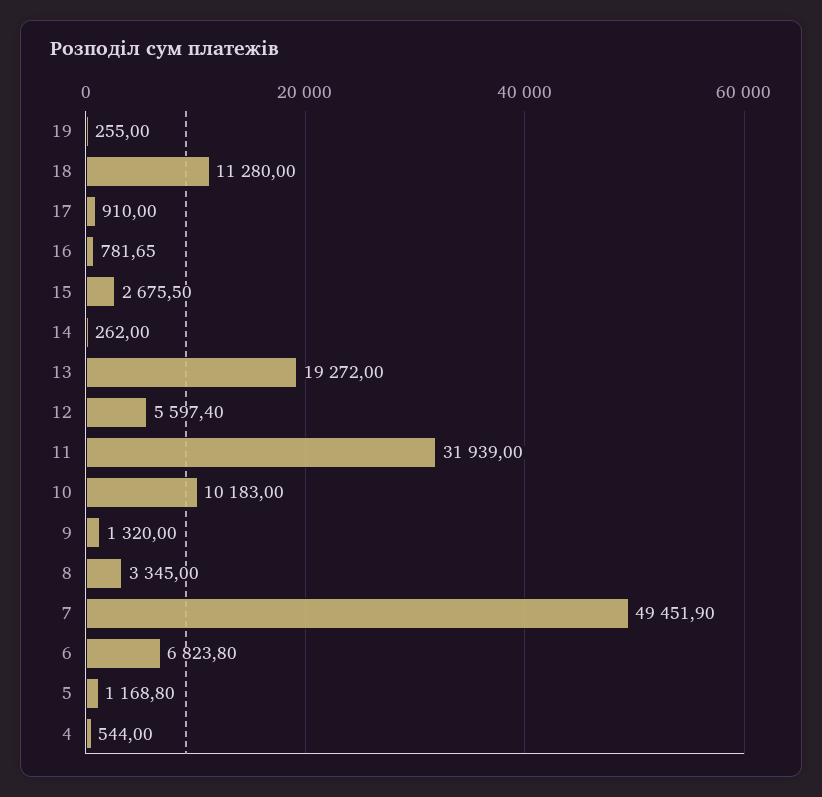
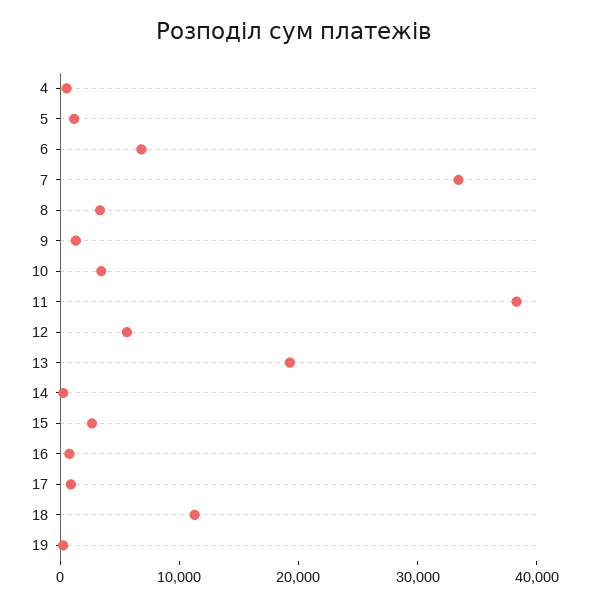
11: 31939 -> 38000
10: 10183 -> 4000
7: 49451.9 -> 34000

